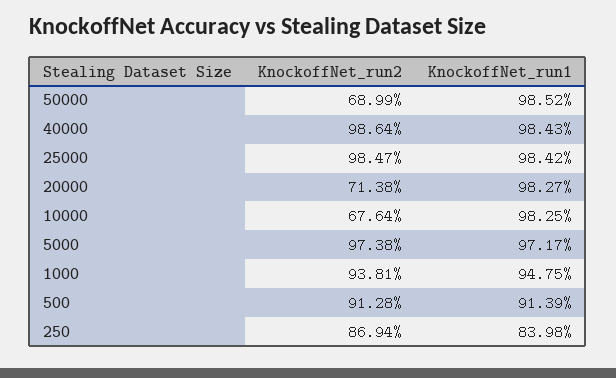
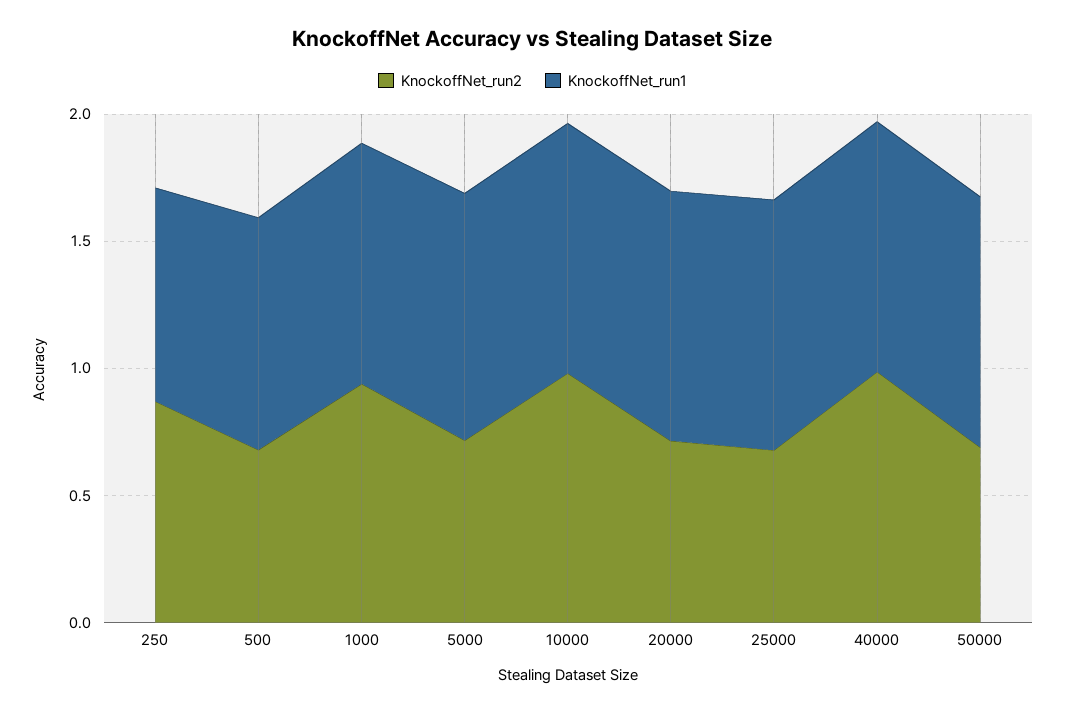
KnockoffNet_run2, 25000: 0.9847 -> 0.7
KnockoffNet_run2, 10000: 0.6764 -> 1
KnockoffNet_run2, 5000: 0.9738 -> 0.7
KnockoffNet_run2, 500: 0.9128 -> 0.7

